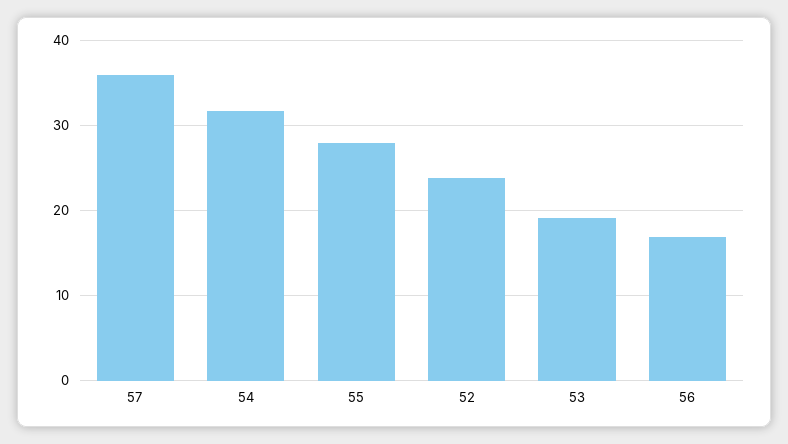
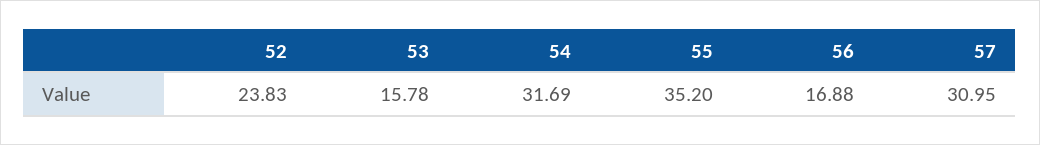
57: 36 -> 30.95
55: 28 -> 35.2
53: 19 -> 15.78

